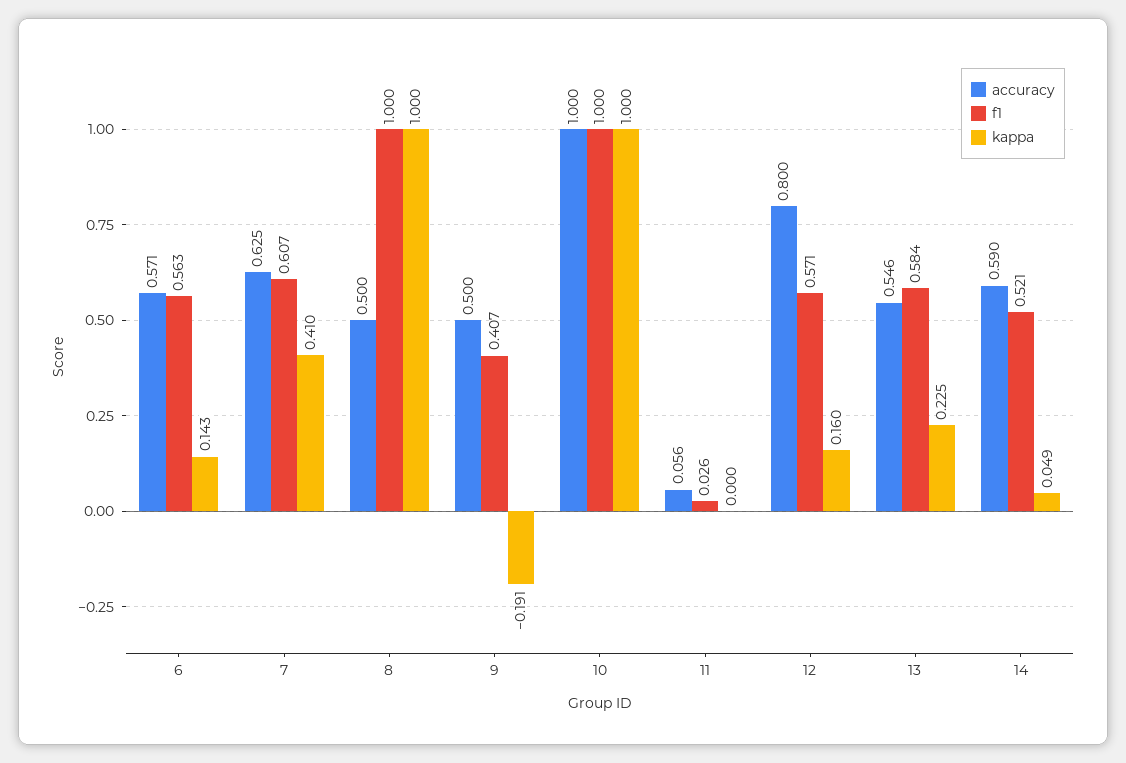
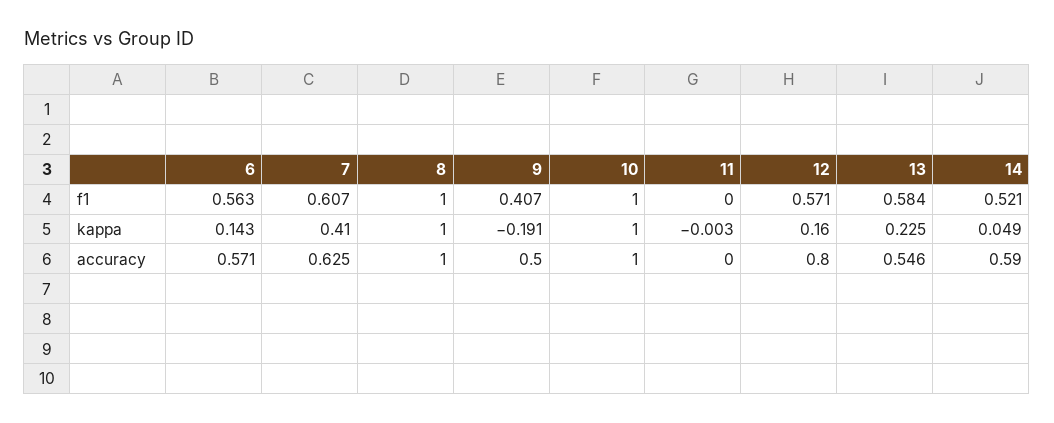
accuracy, 8: 0.5 -> 1
accuracy, 11: 0.056 -> 0
f1, 11: 0.026 -> 0
kappa, 11: 0 -> -0.003

